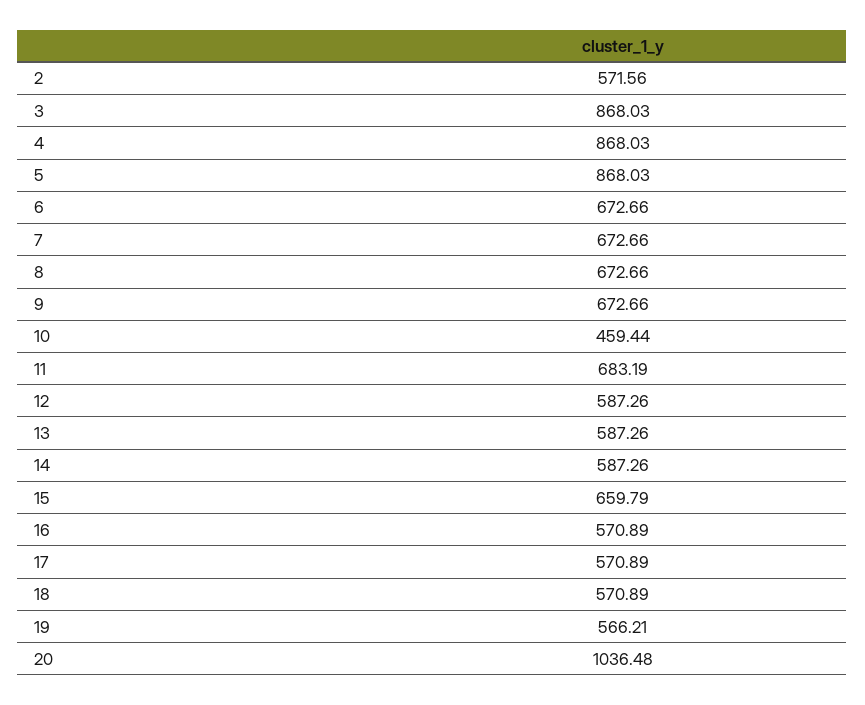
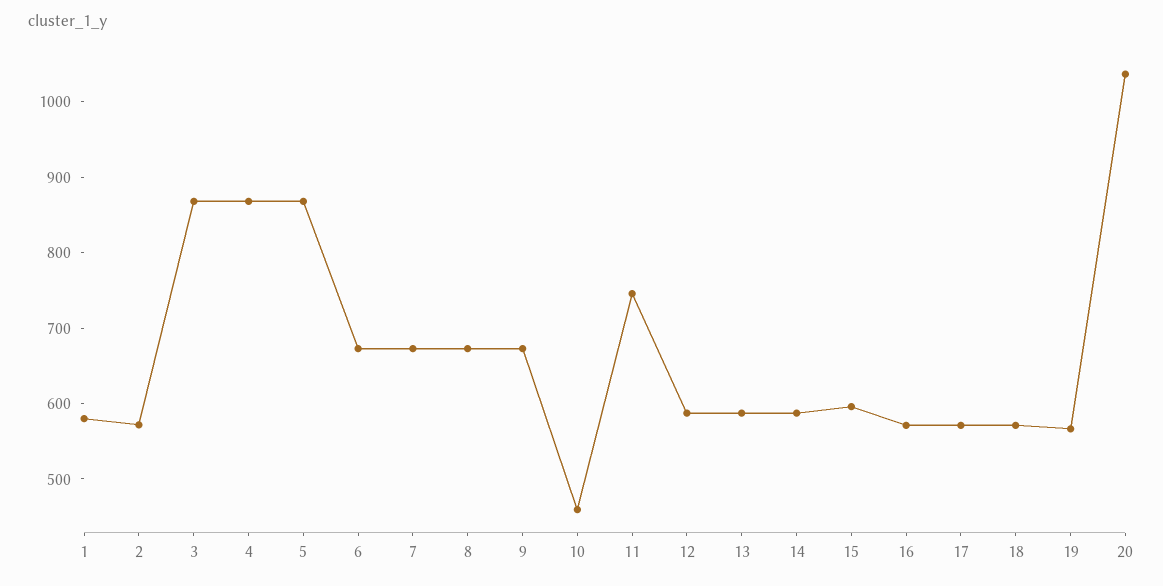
11: 683.19 -> 740
15: 659.79 -> 600
1: none -> 580

